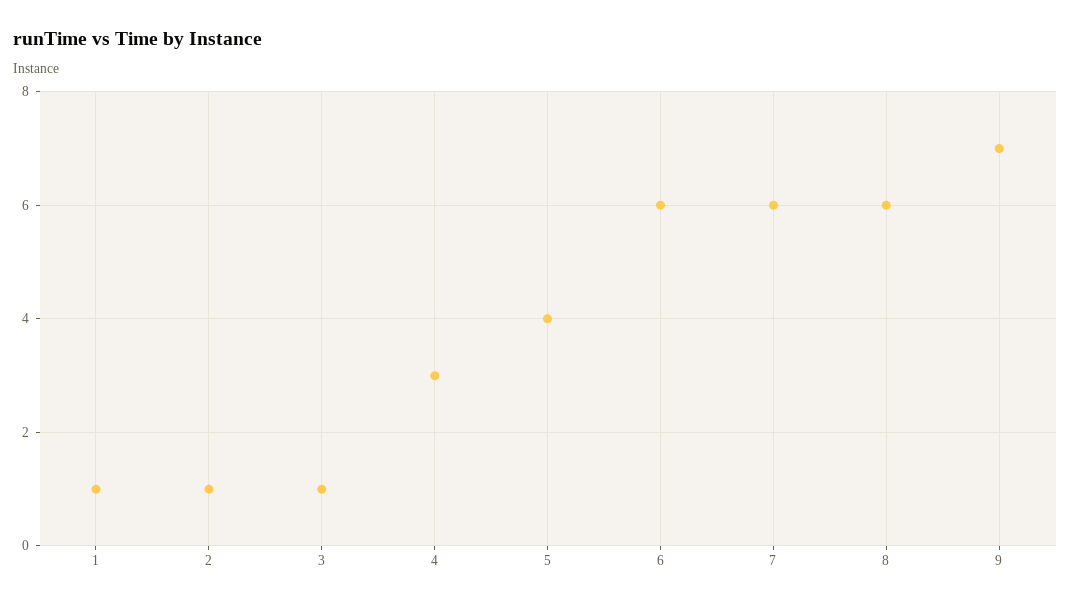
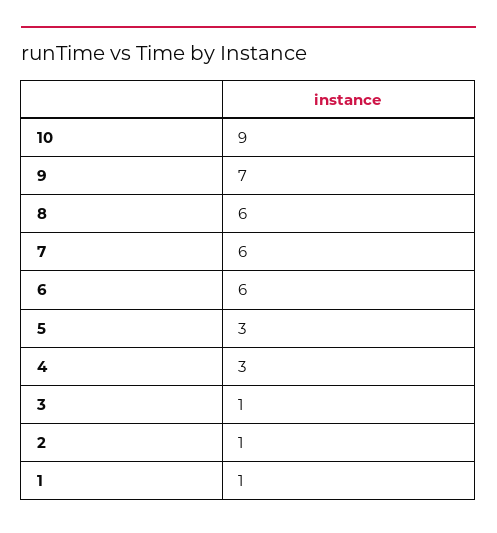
5: 4 -> 3
10: none -> 9

